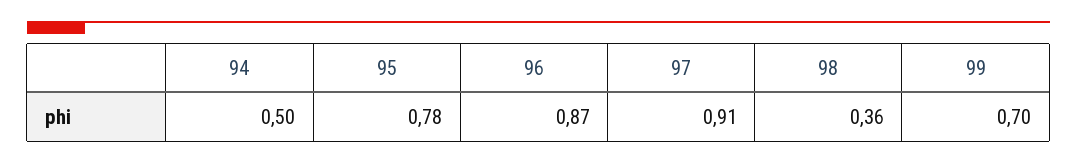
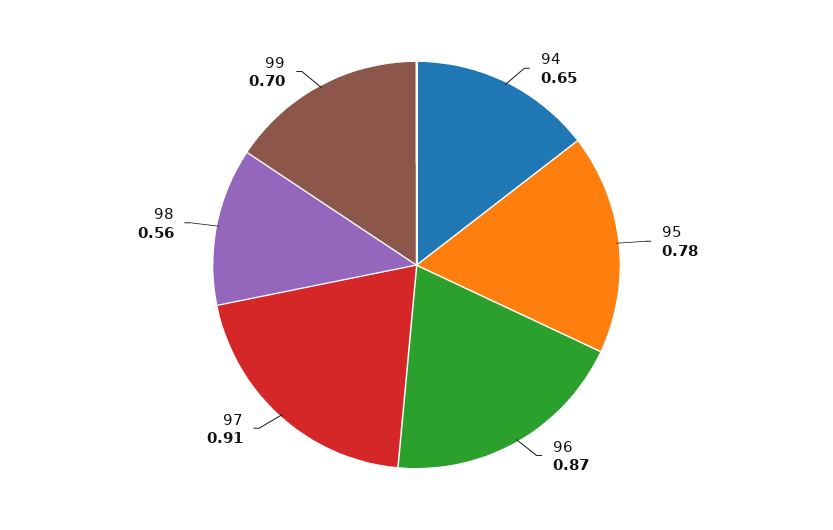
94: 0.5 -> 0.65
98: 0.36 -> 0.56

